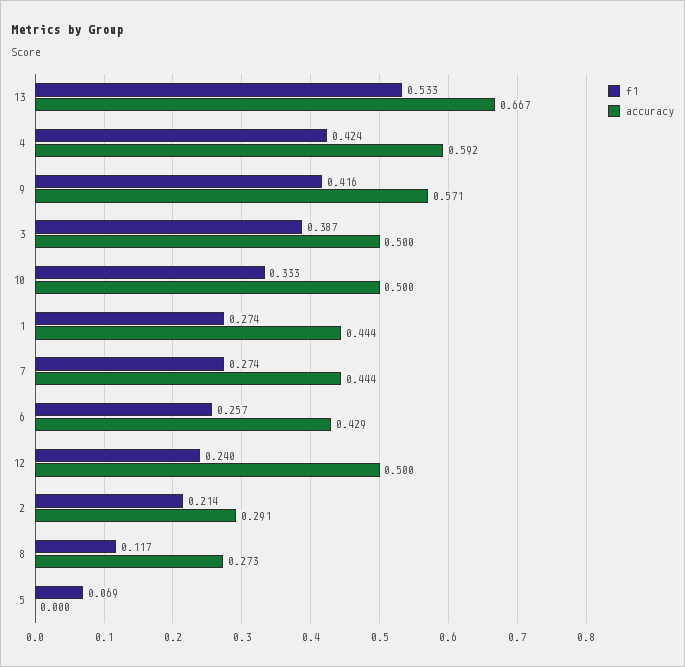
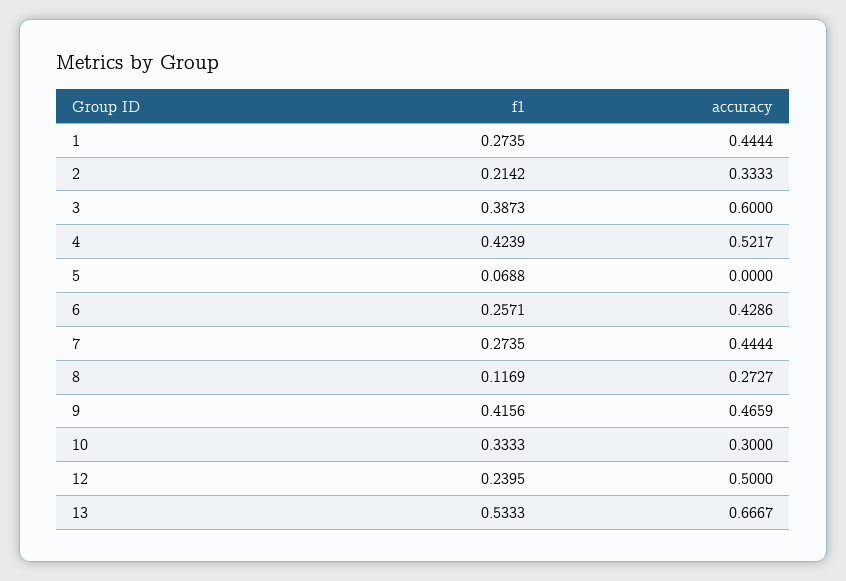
accuracy, 4: 0.592 -> 0.5217
accuracy, 9: 0.571 -> 0.4659
accuracy, 3: 0.5 -> 0.6
accuracy, 10: 0.5 -> 0.3
accuracy, 2: 0.291 -> 0.3333

